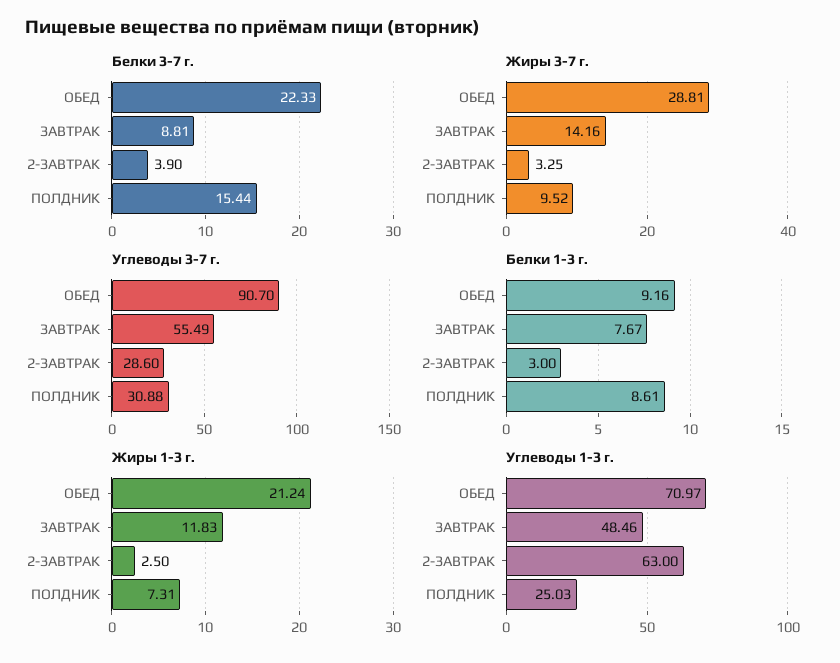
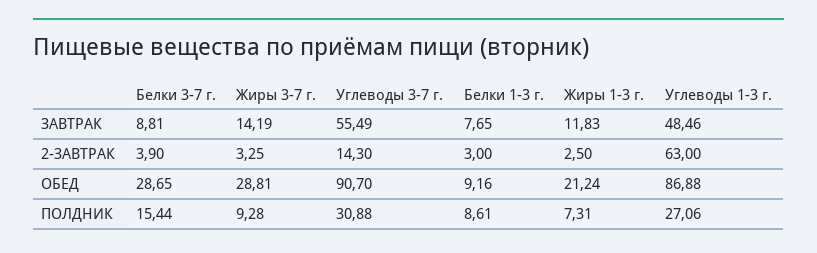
Белки 3-7 г., ОБЕД: 22.33 -> 28.65
Жиры 3-7 г., ЗАВТРАК: 14.16 -> 14.19
Жиры 3-7 г., ПОЛДНИК: 9.52 -> 9.28
Углеводы 3-7 г., 2-ЗАВТРАК: 28.6 -> 14.3
Белки 1-3 г., ЗАВТРАК: 7.67 -> 7.65
Углеводы 1-3 г., ОБЕД: 70.97 -> 86.88
Углеводы 1-3 г., ПОЛДНИК: 25.03 -> 27.06

